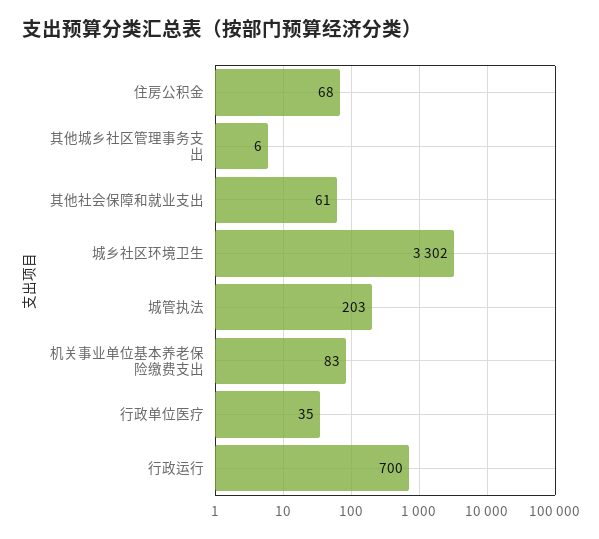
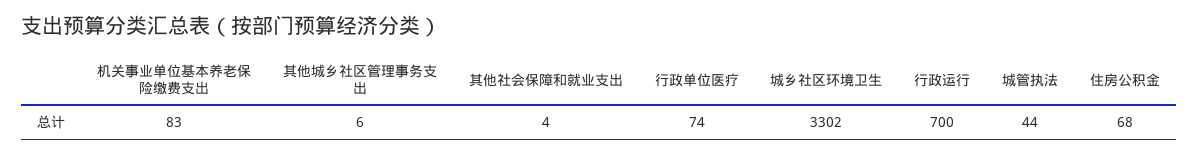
其他社会保障和就业支出: 61 -> 4
城管执法: 203 -> 44
行政单位医疗: 35 -> 74

